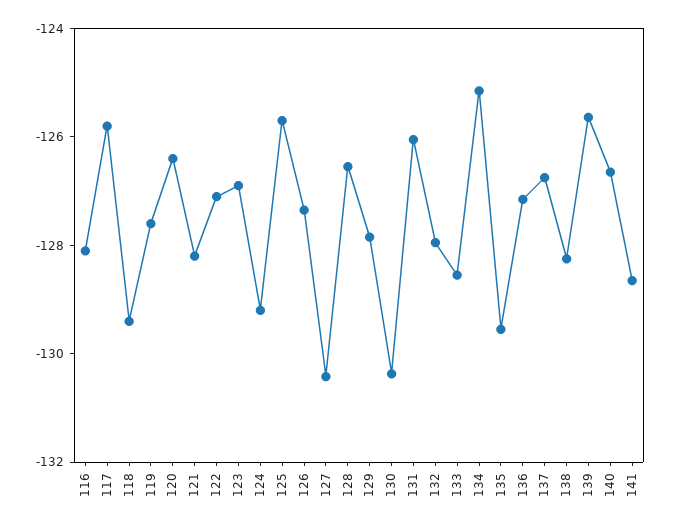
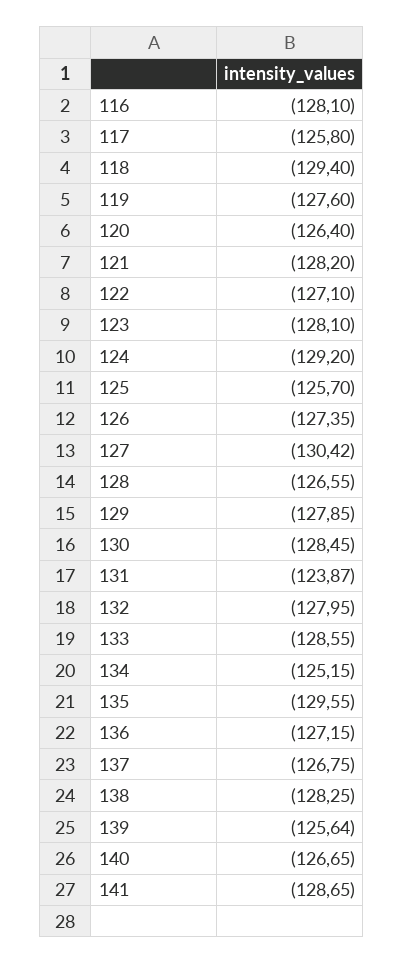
123: -127 -> -128.1
130: -130.5 -> -128.45
131: -126 -> -123.87

